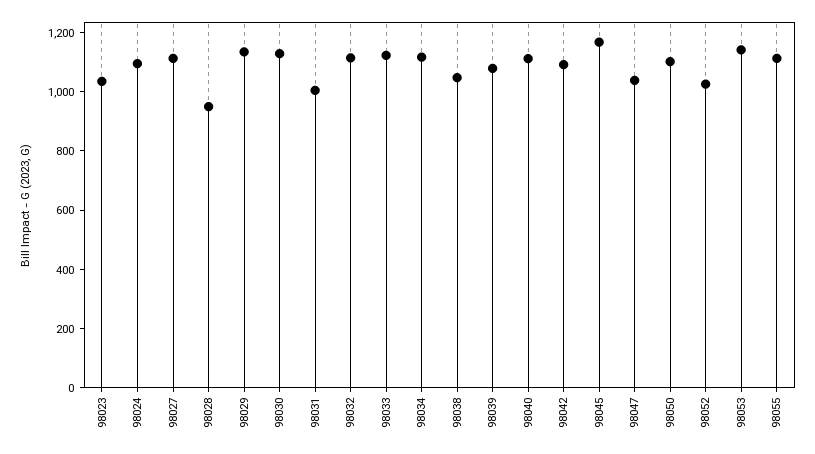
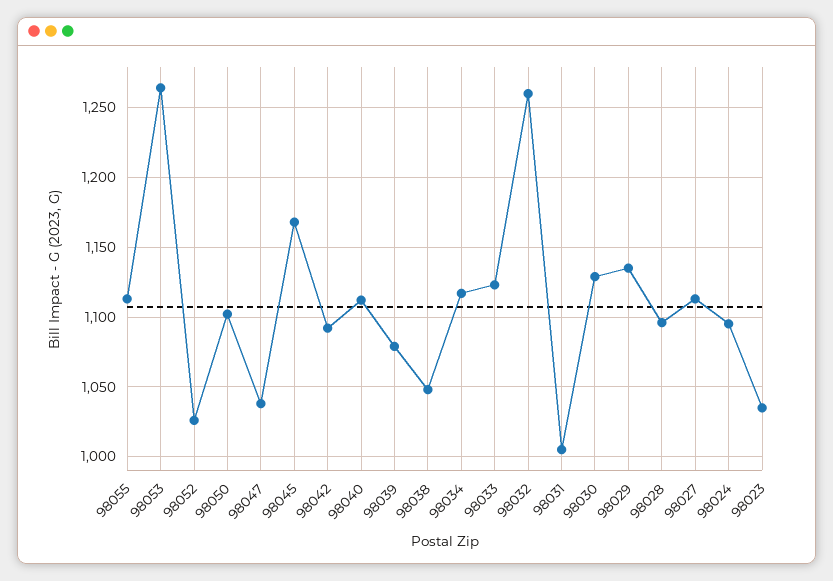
98028: 950 -> 1095
98032: 1100 -> 1260
98053: 1150 -> 1265

